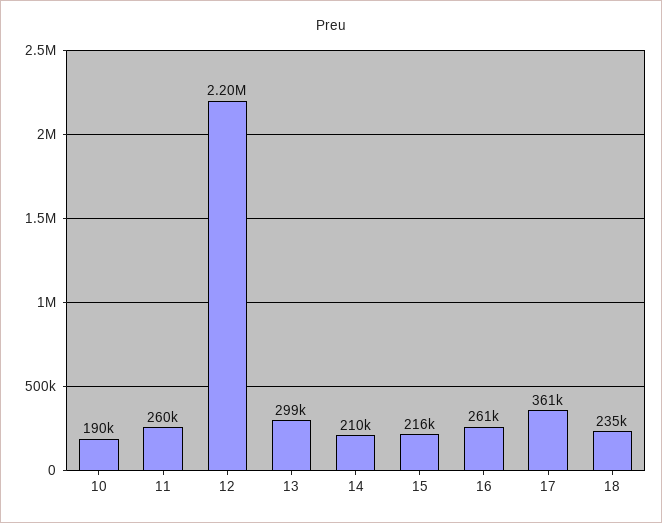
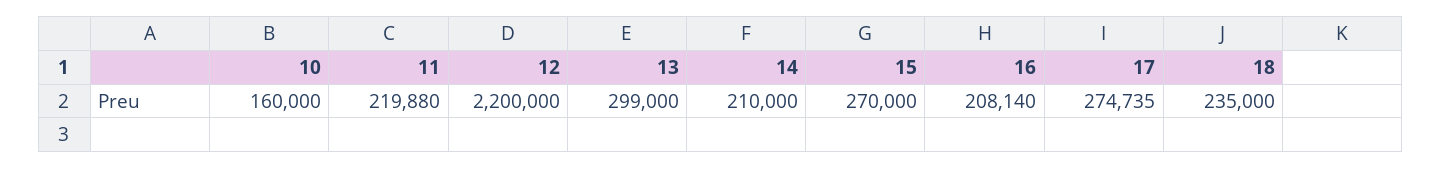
10: 190000 -> 160000
11: 260000 -> 219880
15: 216000 -> 270000
16: 261000 -> 208140
17: 361000 -> 274735

